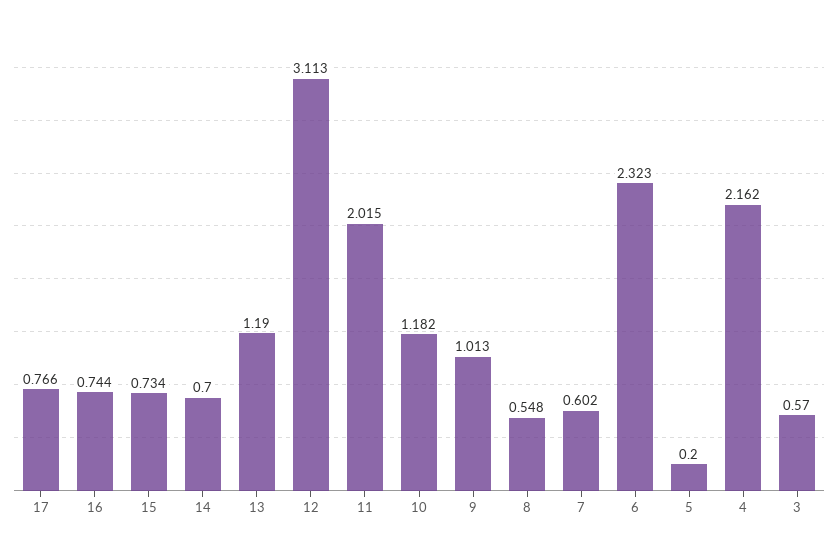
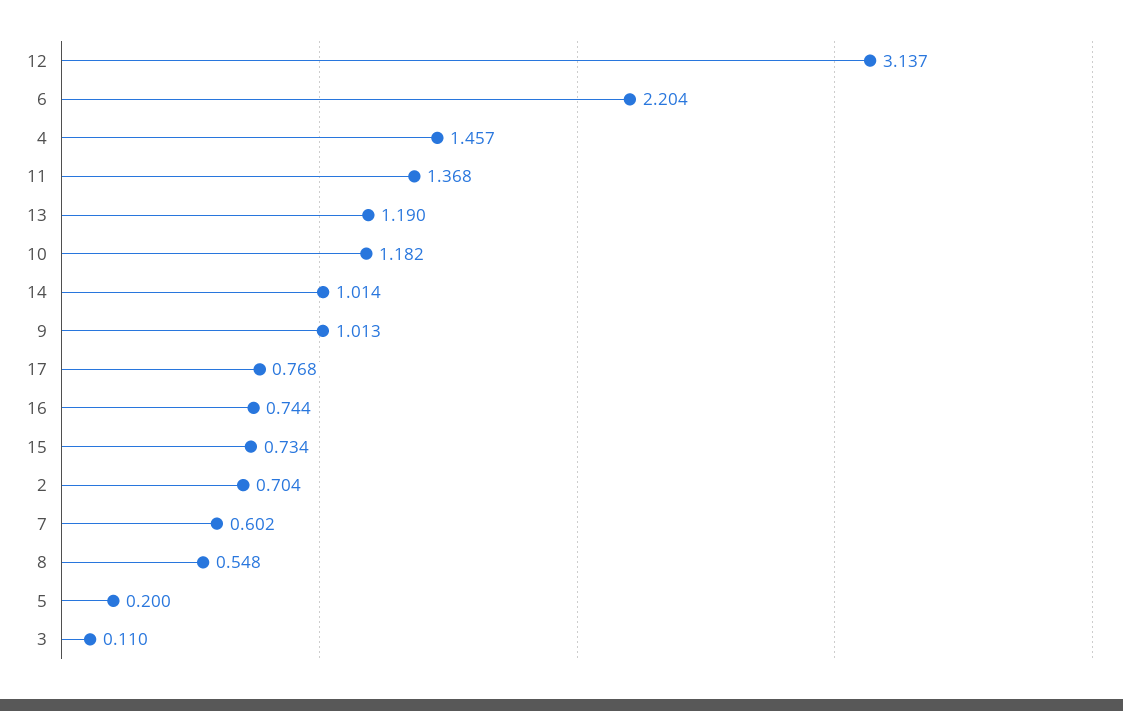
17: 0.766 -> 0.768
14: 0.7 -> 1.014
12: 3.113 -> 3.137
11: 2.015 -> 1.368
6: 2.323 -> 2.204
4: 2.162 -> 1.457
3: 0.57 -> 0.11
2: none -> 0.704

